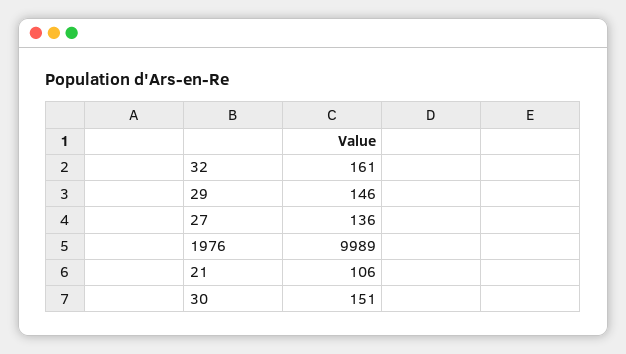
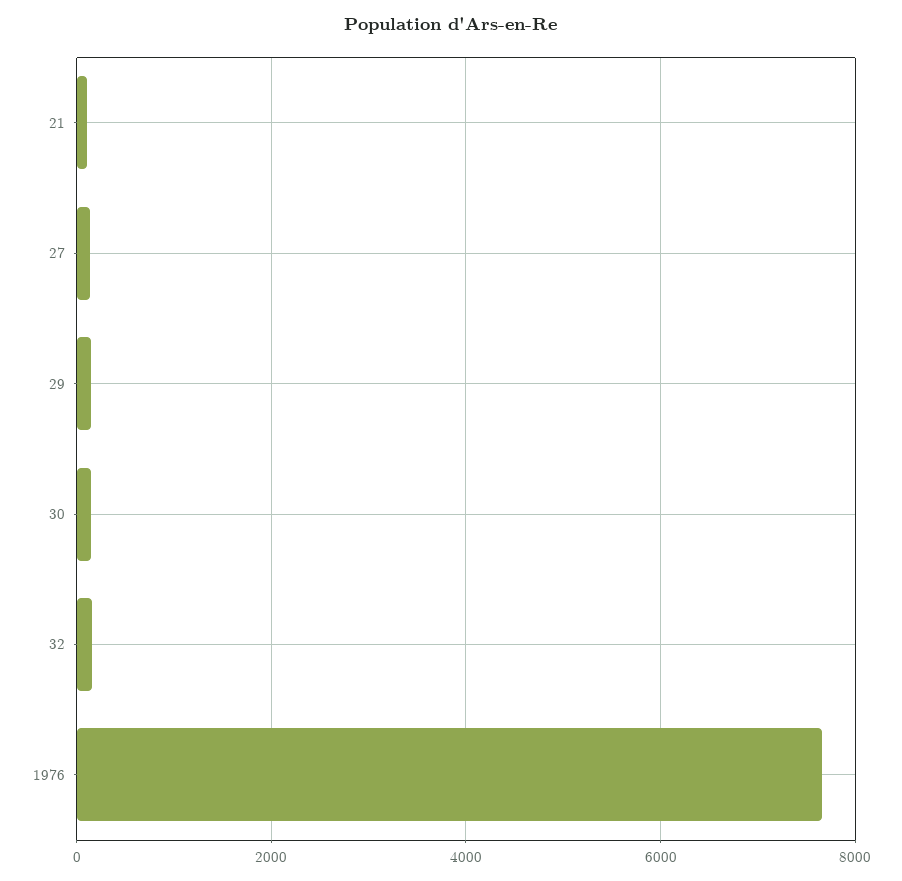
1976: 9989 -> 7600

